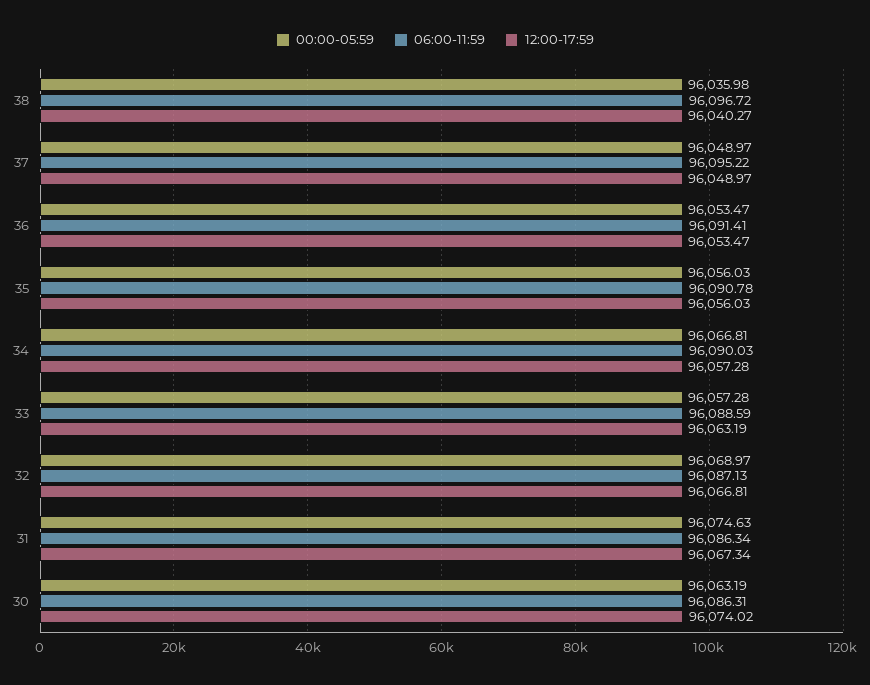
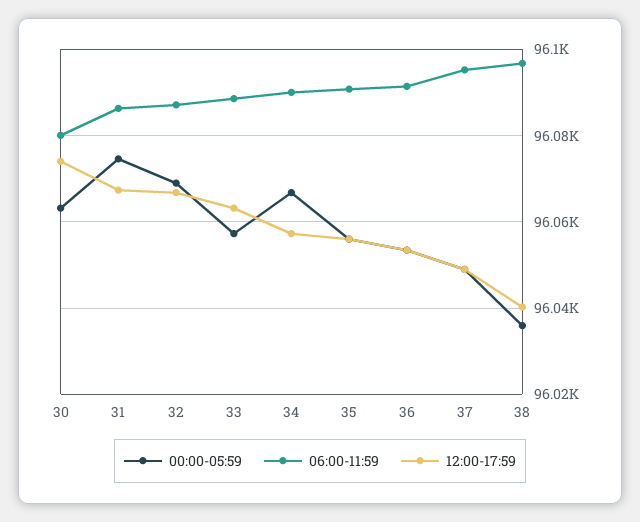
06:00-11:59, 30: 96086.31 -> 96080

